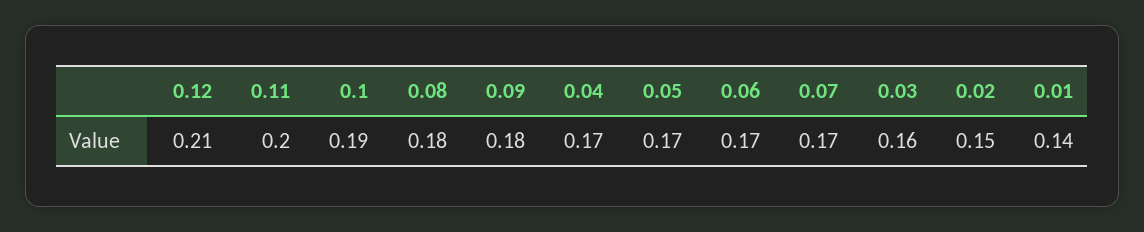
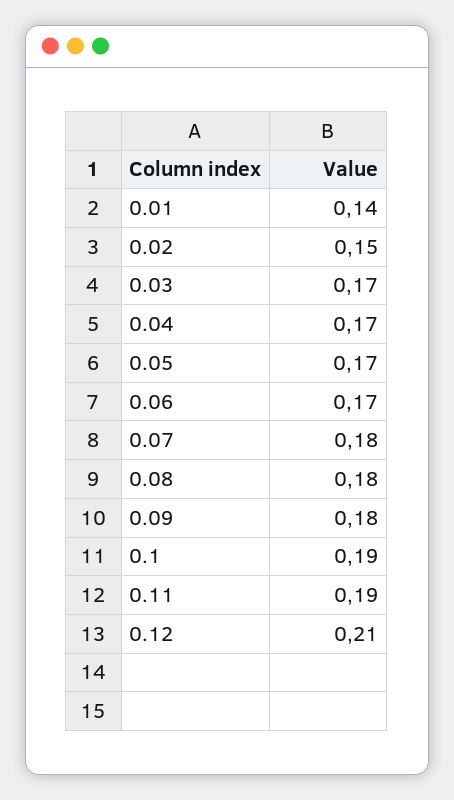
0.11: 0.2 -> 0.19
0.07: 0.17 -> 0.18
0.03: 0.16 -> 0.17

